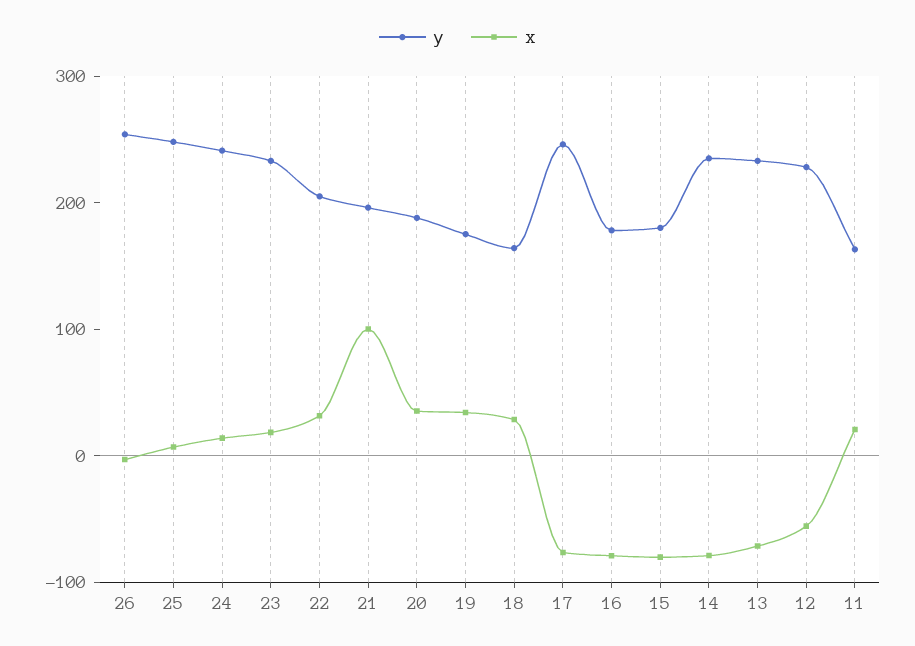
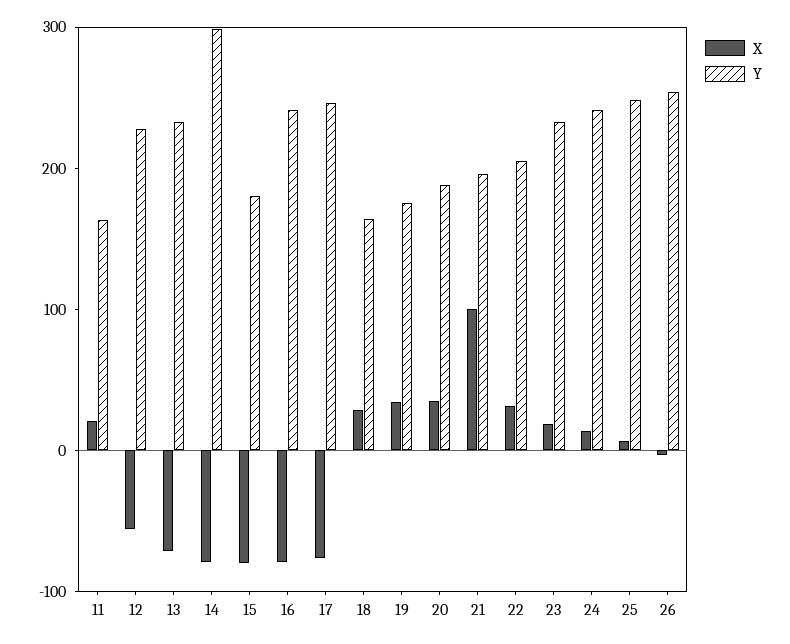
y, 16: 180 -> 240
y, 14: 240 -> 300

